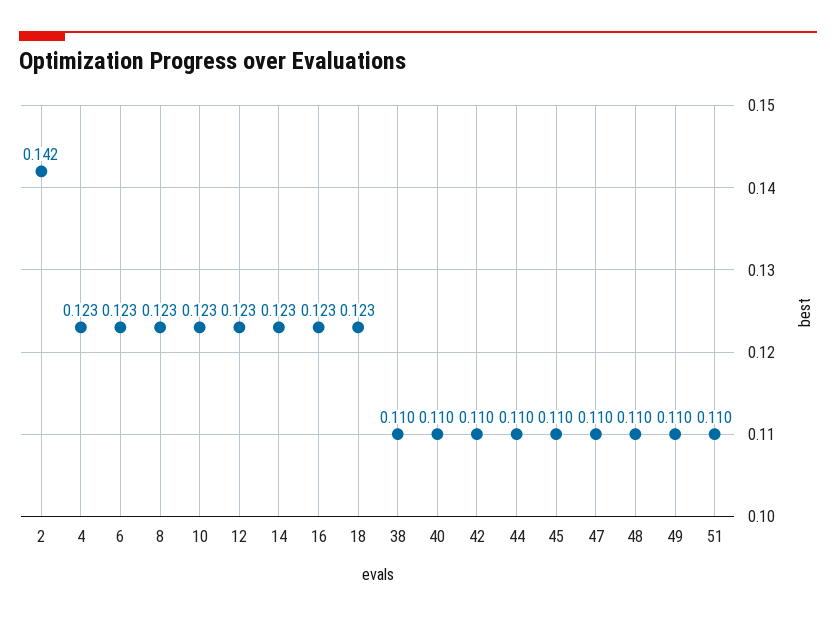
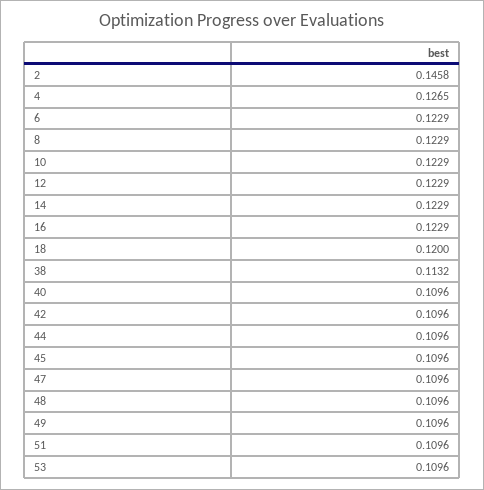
2: 0.142 -> 0.1458
4: 0.123 -> 0.1265
18: 0.123 -> 0.12
38: 0.11 -> 0.1132
53: none -> 0.1096

